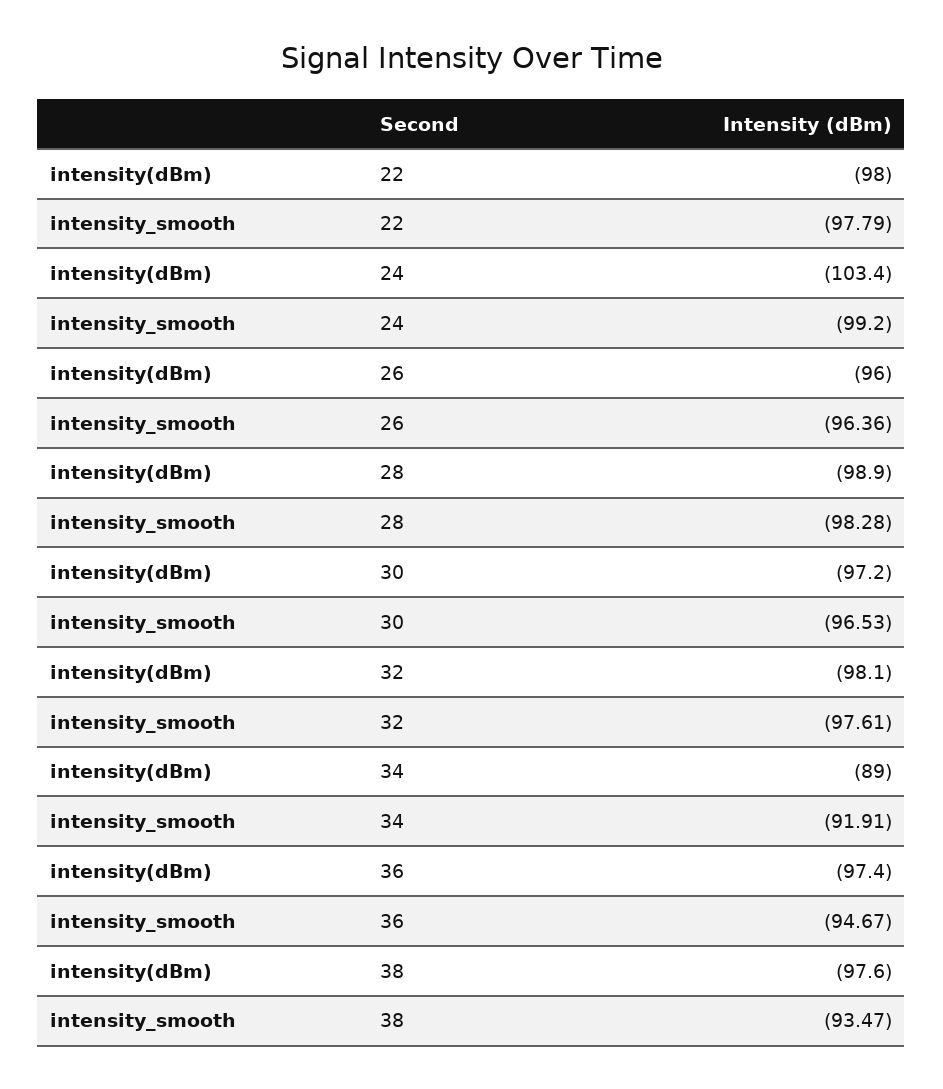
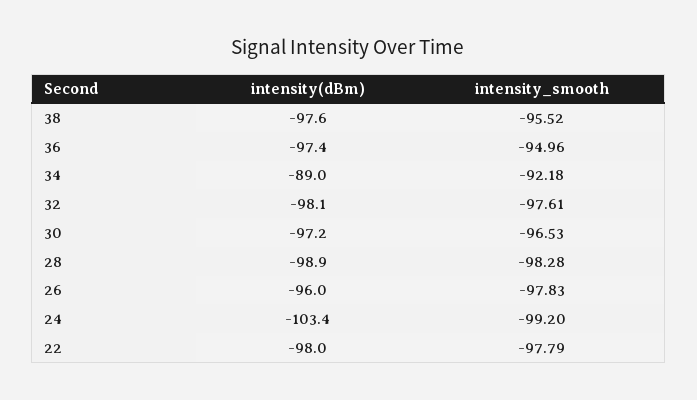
intensity_smooth, 26: -96.36 -> -97.83
intensity_smooth, 34: -91.91 -> -92.18
intensity_smooth, 36: -94.67 -> -94.96
intensity_smooth, 38: -93.47 -> -95.52

